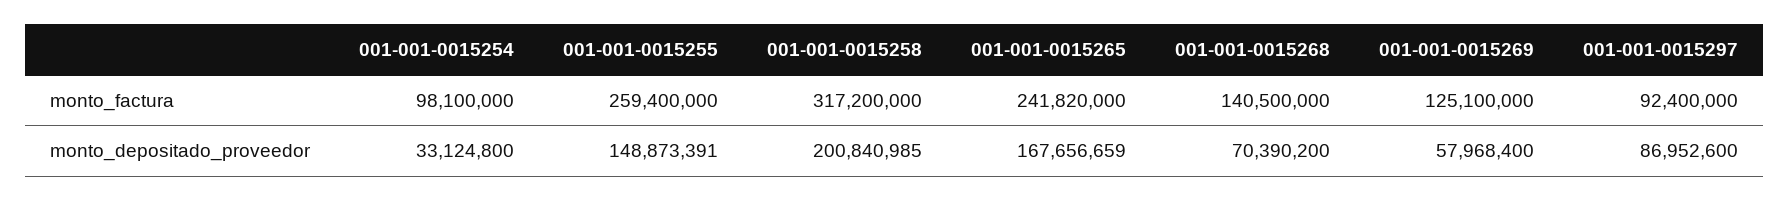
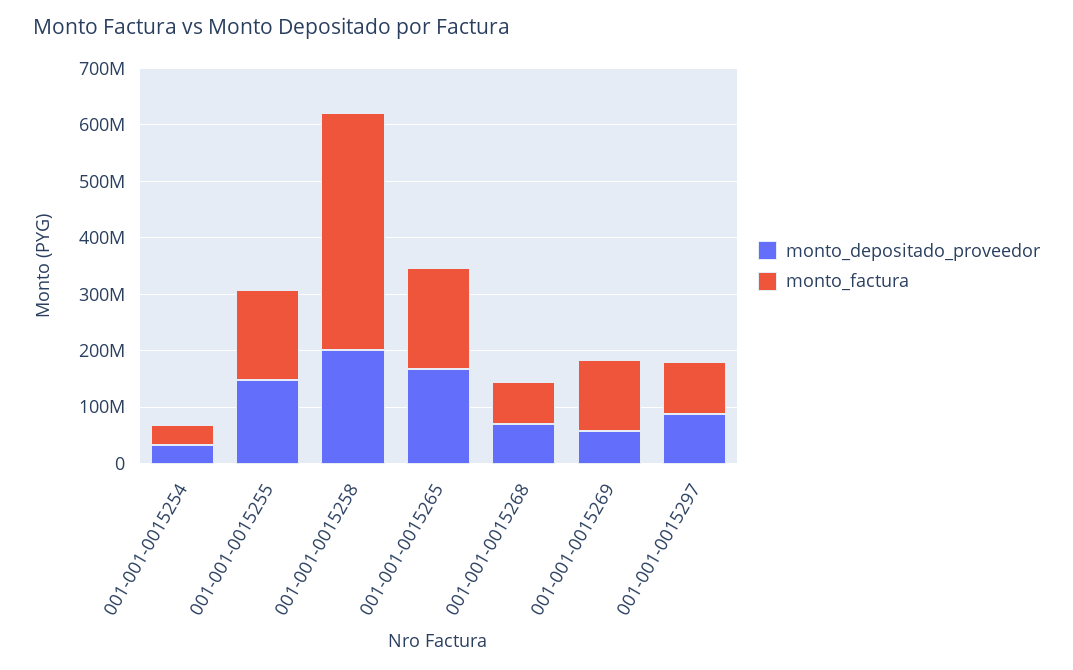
monto_factura, 001-001-0015254: 98100000 -> 40000000
monto_factura, 001-001-0015255: 259400000 -> 160000000
monto_factura, 001-001-0015258: 317200000 -> 420000000
monto_factura, 001-001-0015265: 241820000 -> 180000000
monto_factura, 001-001-0015268: 140500000 -> 80000000

